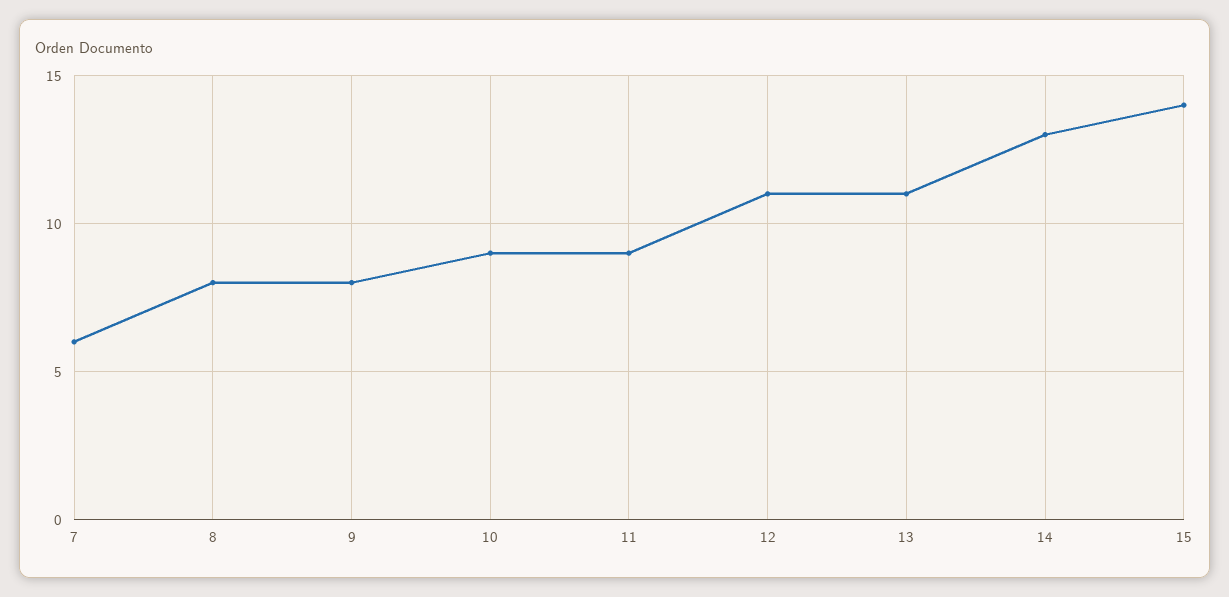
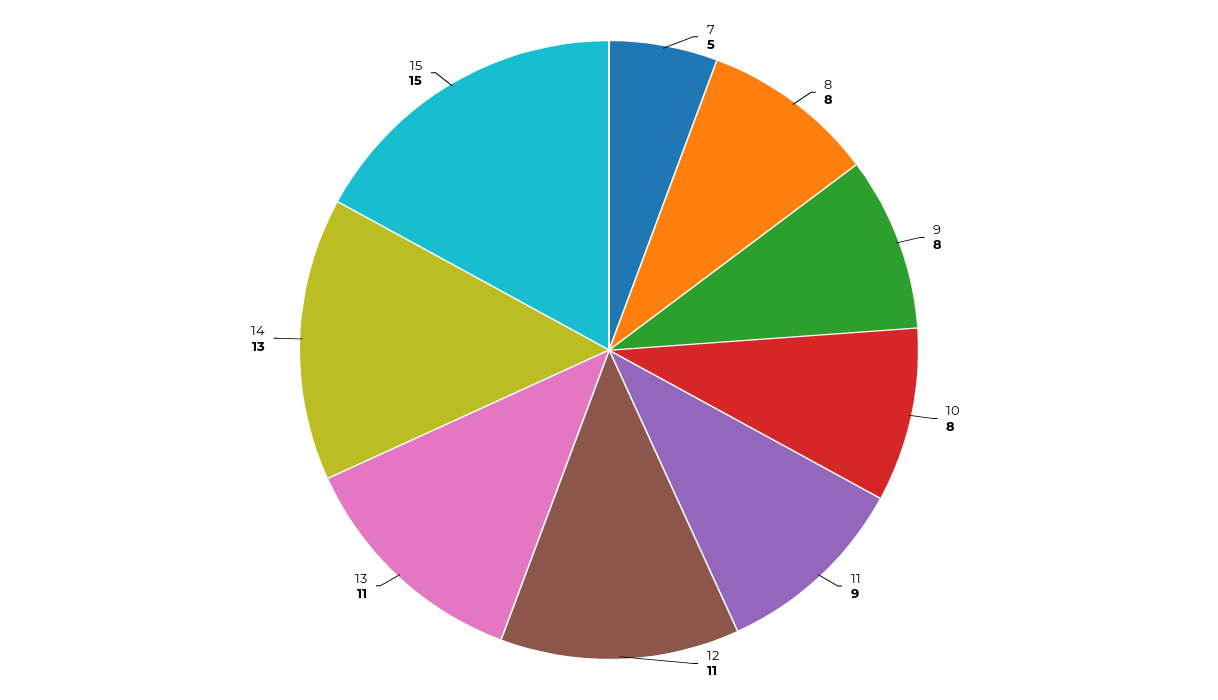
7: 6 -> 5
10: 9 -> 8
15: 14 -> 15

